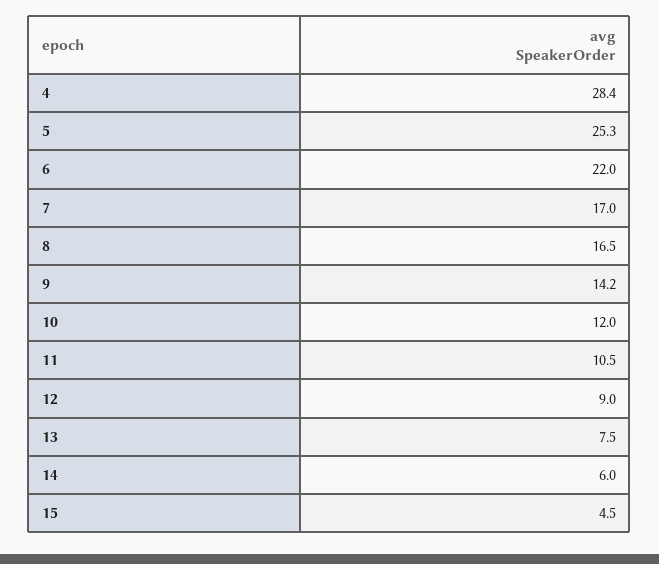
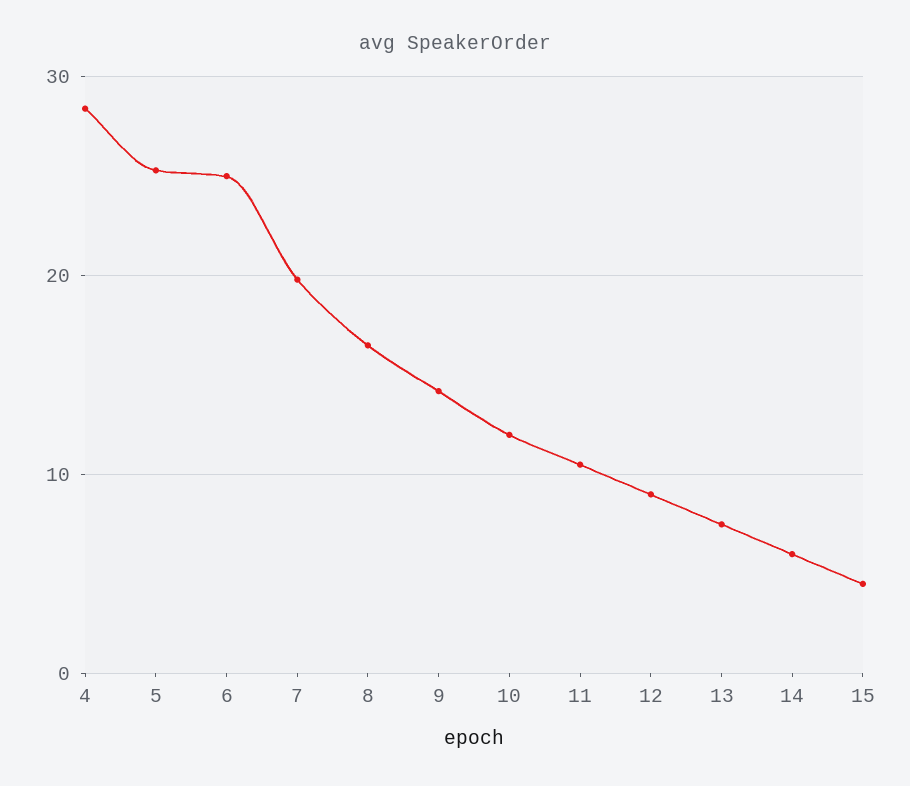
6: 22 -> 25
7: 17 -> 20

